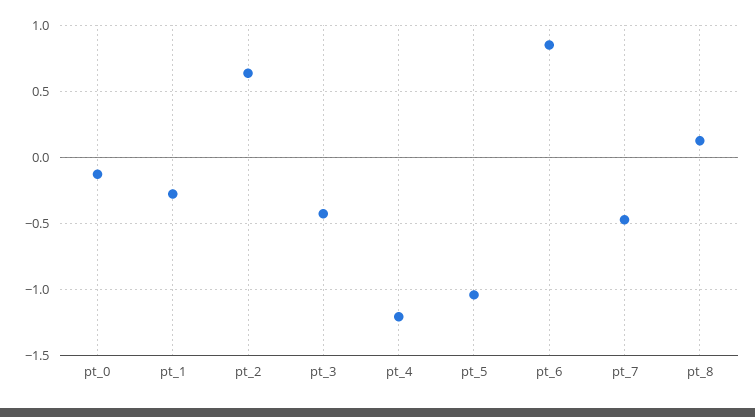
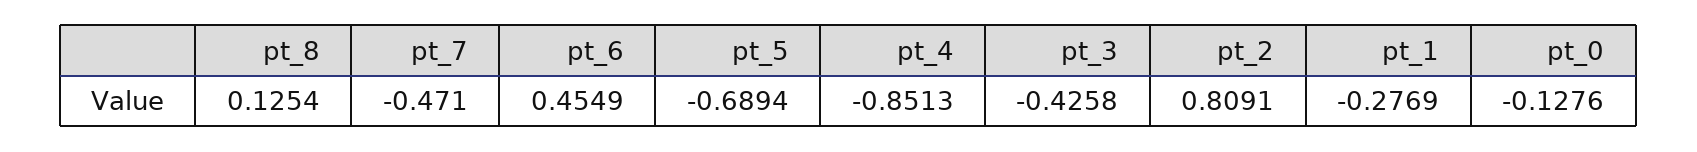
pt_2: 0.65 -> 0.8091
pt_4: -1.2 -> -0.8513
pt_5: -1.05 -> -0.6894
pt_6: 0.85 -> 0.4549

